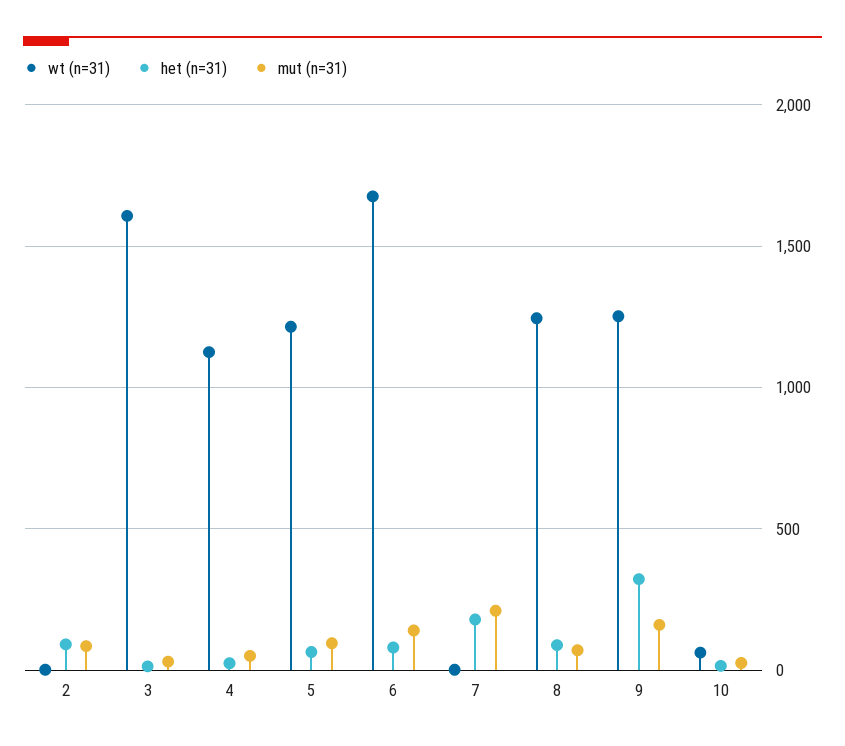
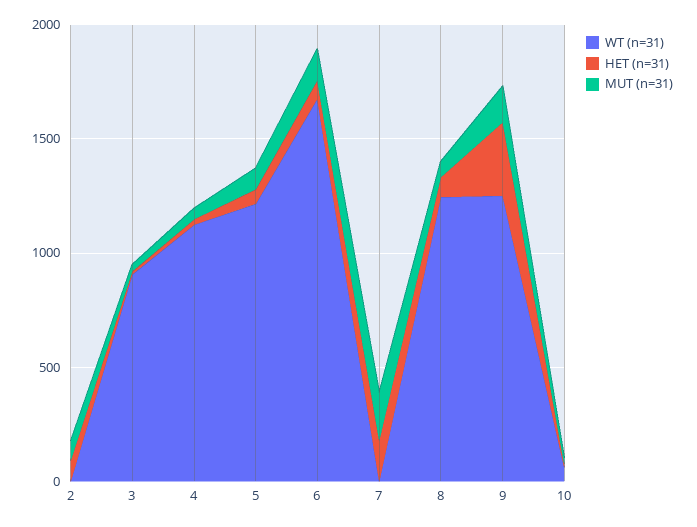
wt (n=31), 3: 1600 -> 900

